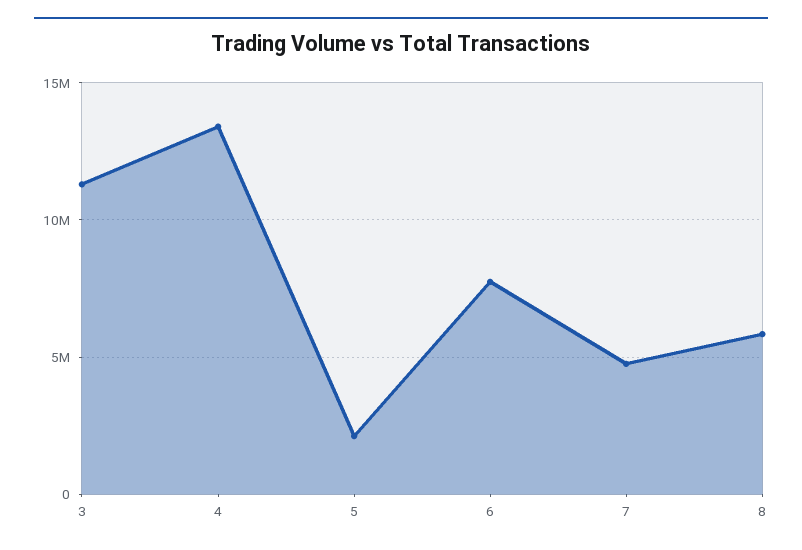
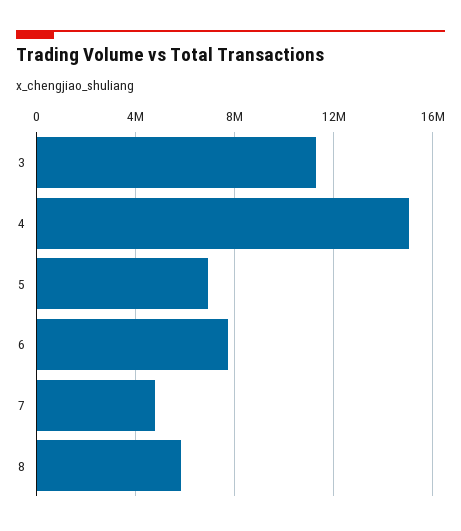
4: 13500000 -> 15000000
5: 2000000 -> 7000000

